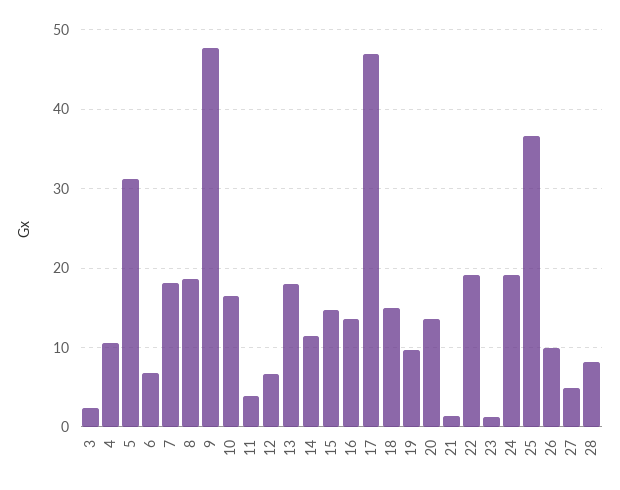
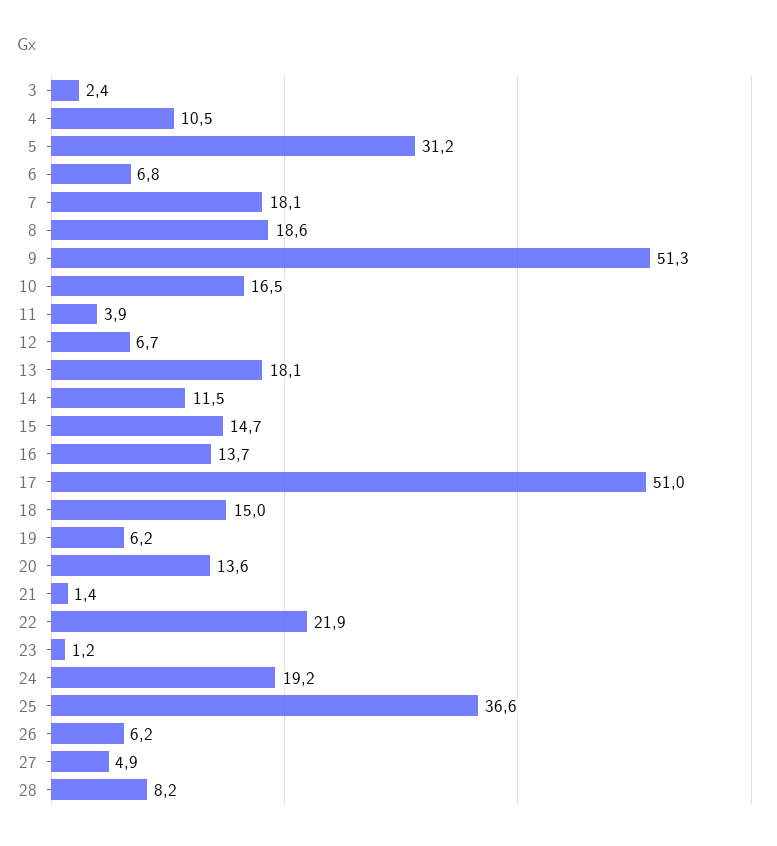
9: 48 -> 51.3
17: 47 -> 51
19: 10 -> 6.2
22: 19 -> 21.9
26: 10 -> 6.2

